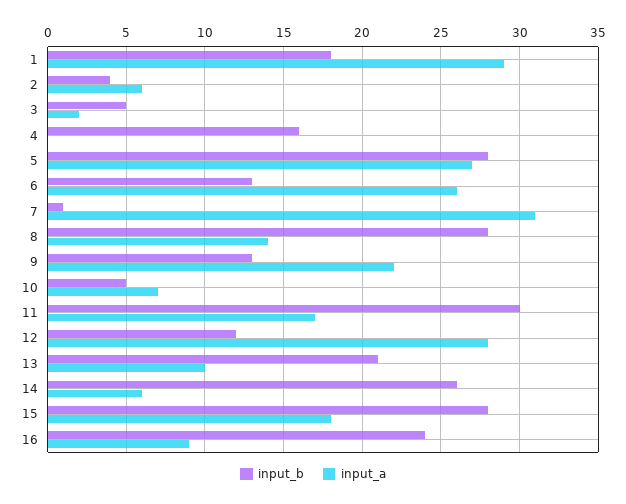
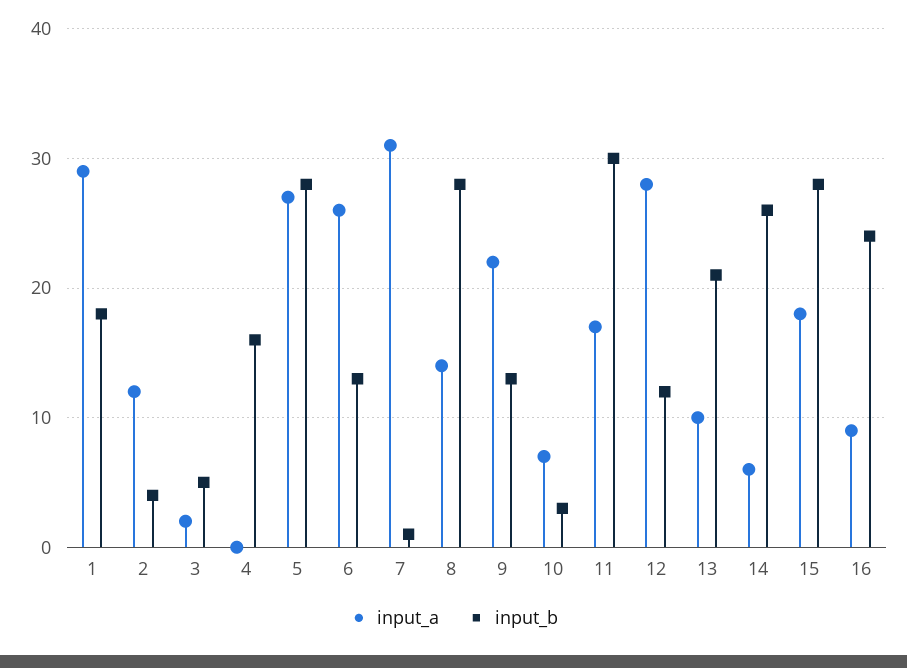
input_a, 2: 6 -> 12
input_b, 10: 5 -> 3

